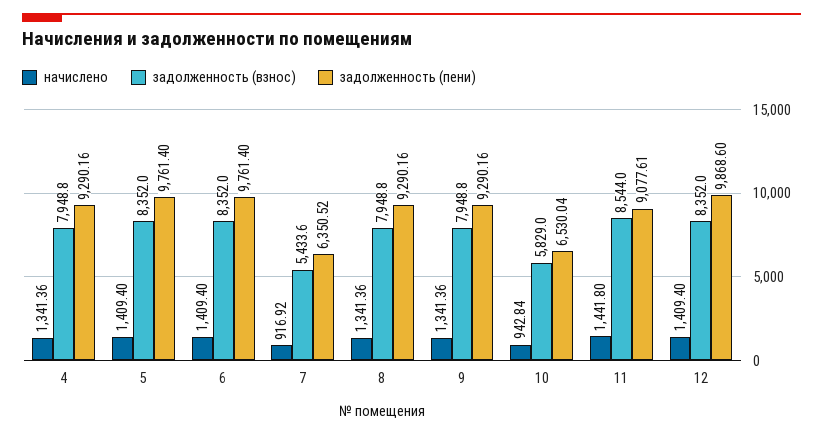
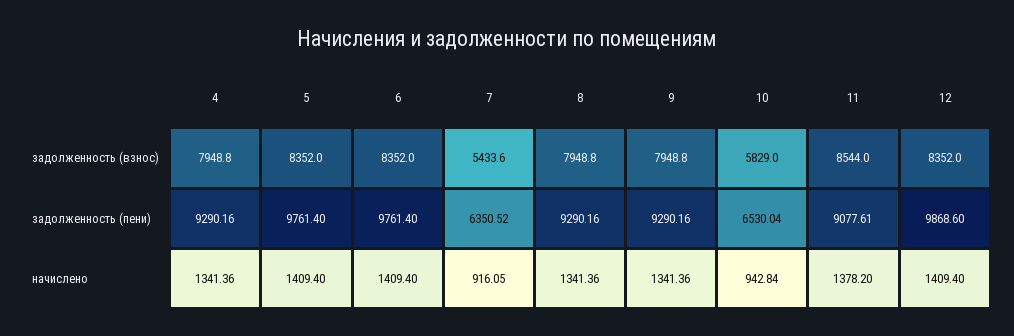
начислено, 7: 916.92 -> 916.05
начислено, 11: 1441.8 -> 1378.2

